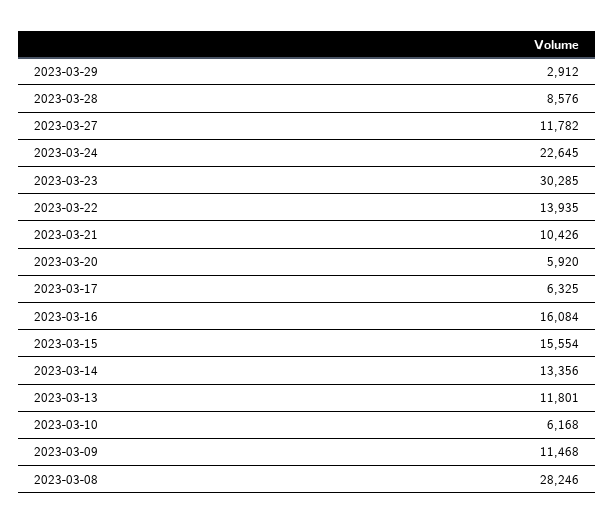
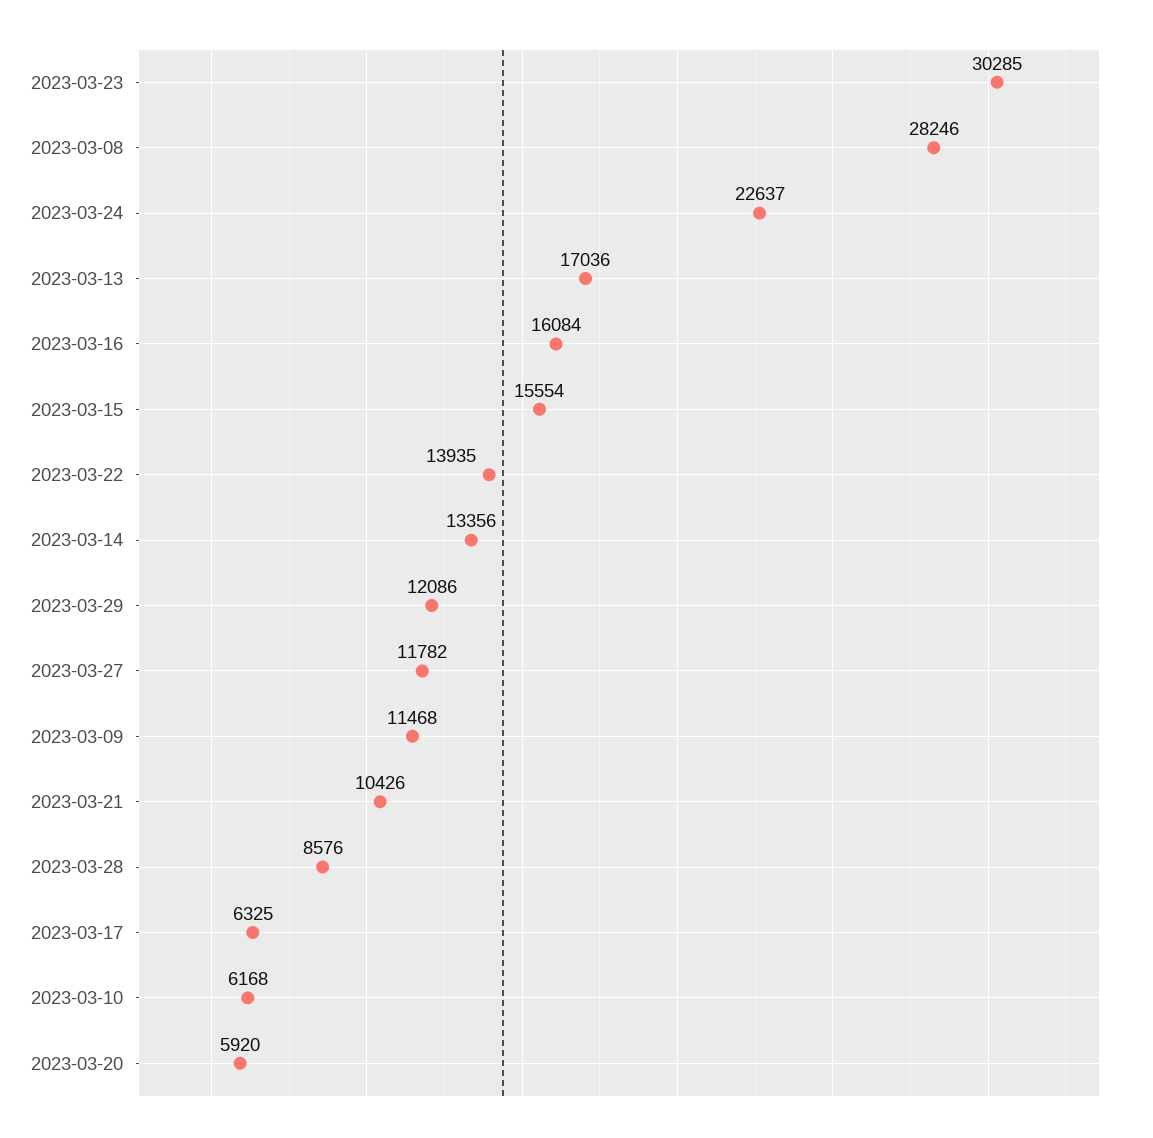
2023-03-29: 2912 -> 12086
2023-03-24: 22645 -> 22637
2023-03-13: 11801 -> 17036

